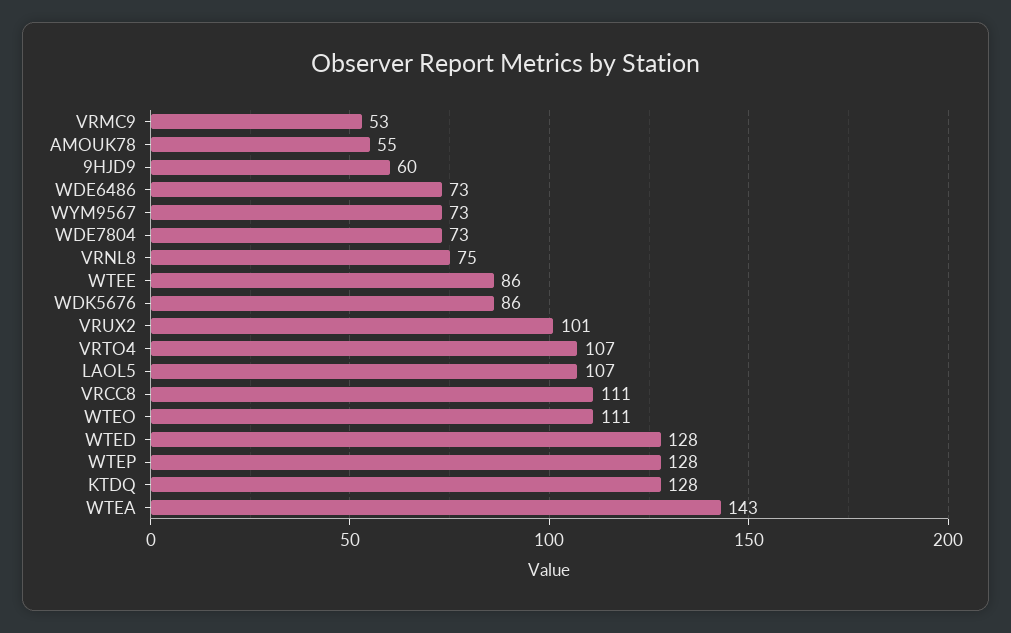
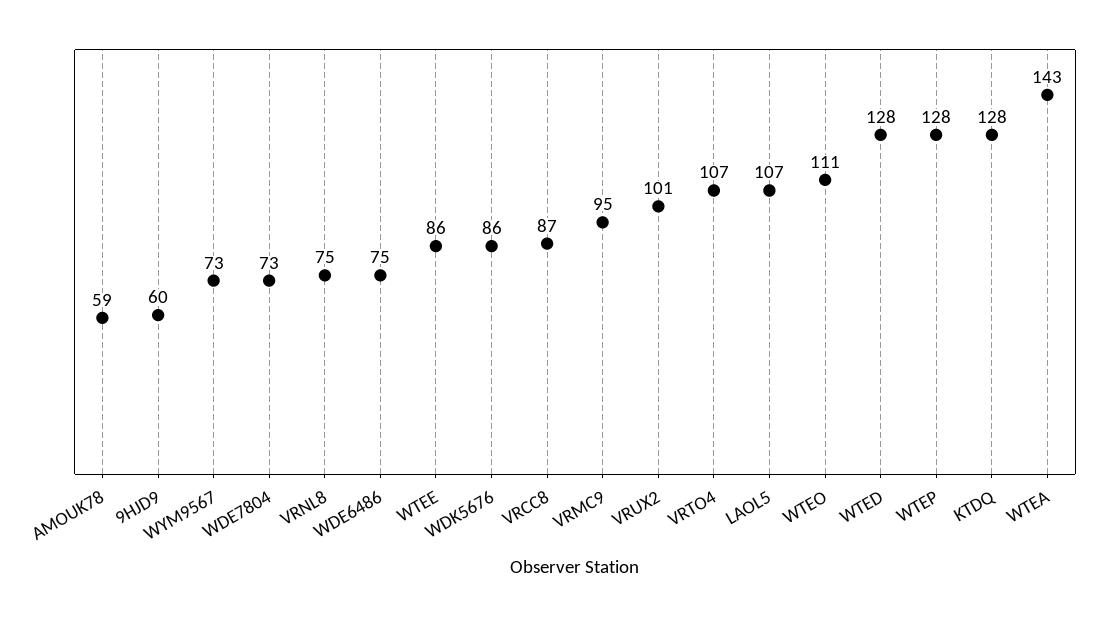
VRMC9: 53 -> 95
AMOUK78: 55 -> 59
WDE6486: 73 -> 75
VRCC8: 111 -> 87

